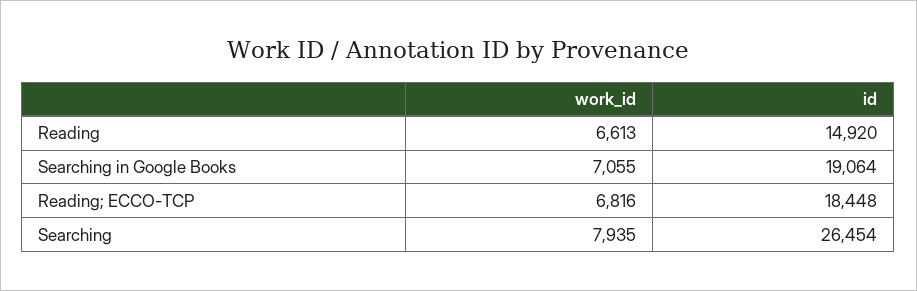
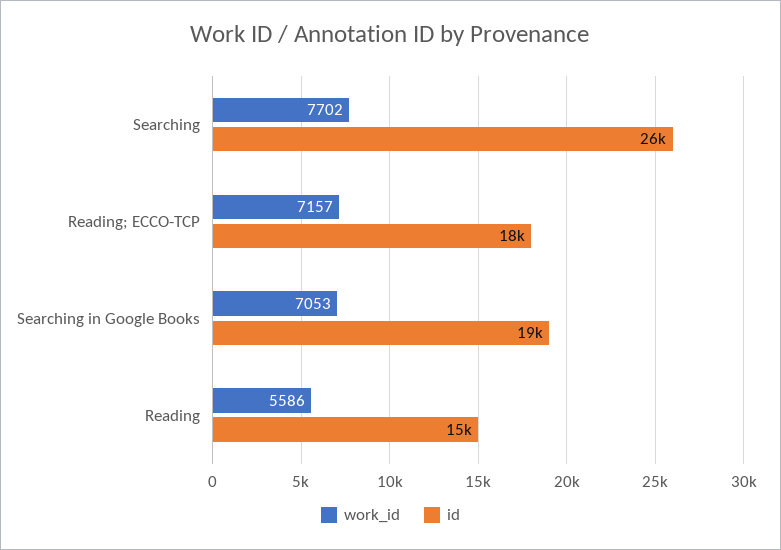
work_id, Reading: 6613 -> 5586
work_id, Searching in Google Books: 7055 -> 7053
work_id, Reading; ECCO-TCP: 6816 -> 7157
work_id, Searching: 7935 -> 7702

